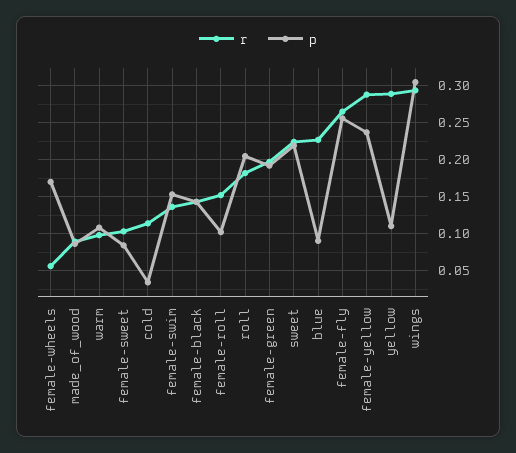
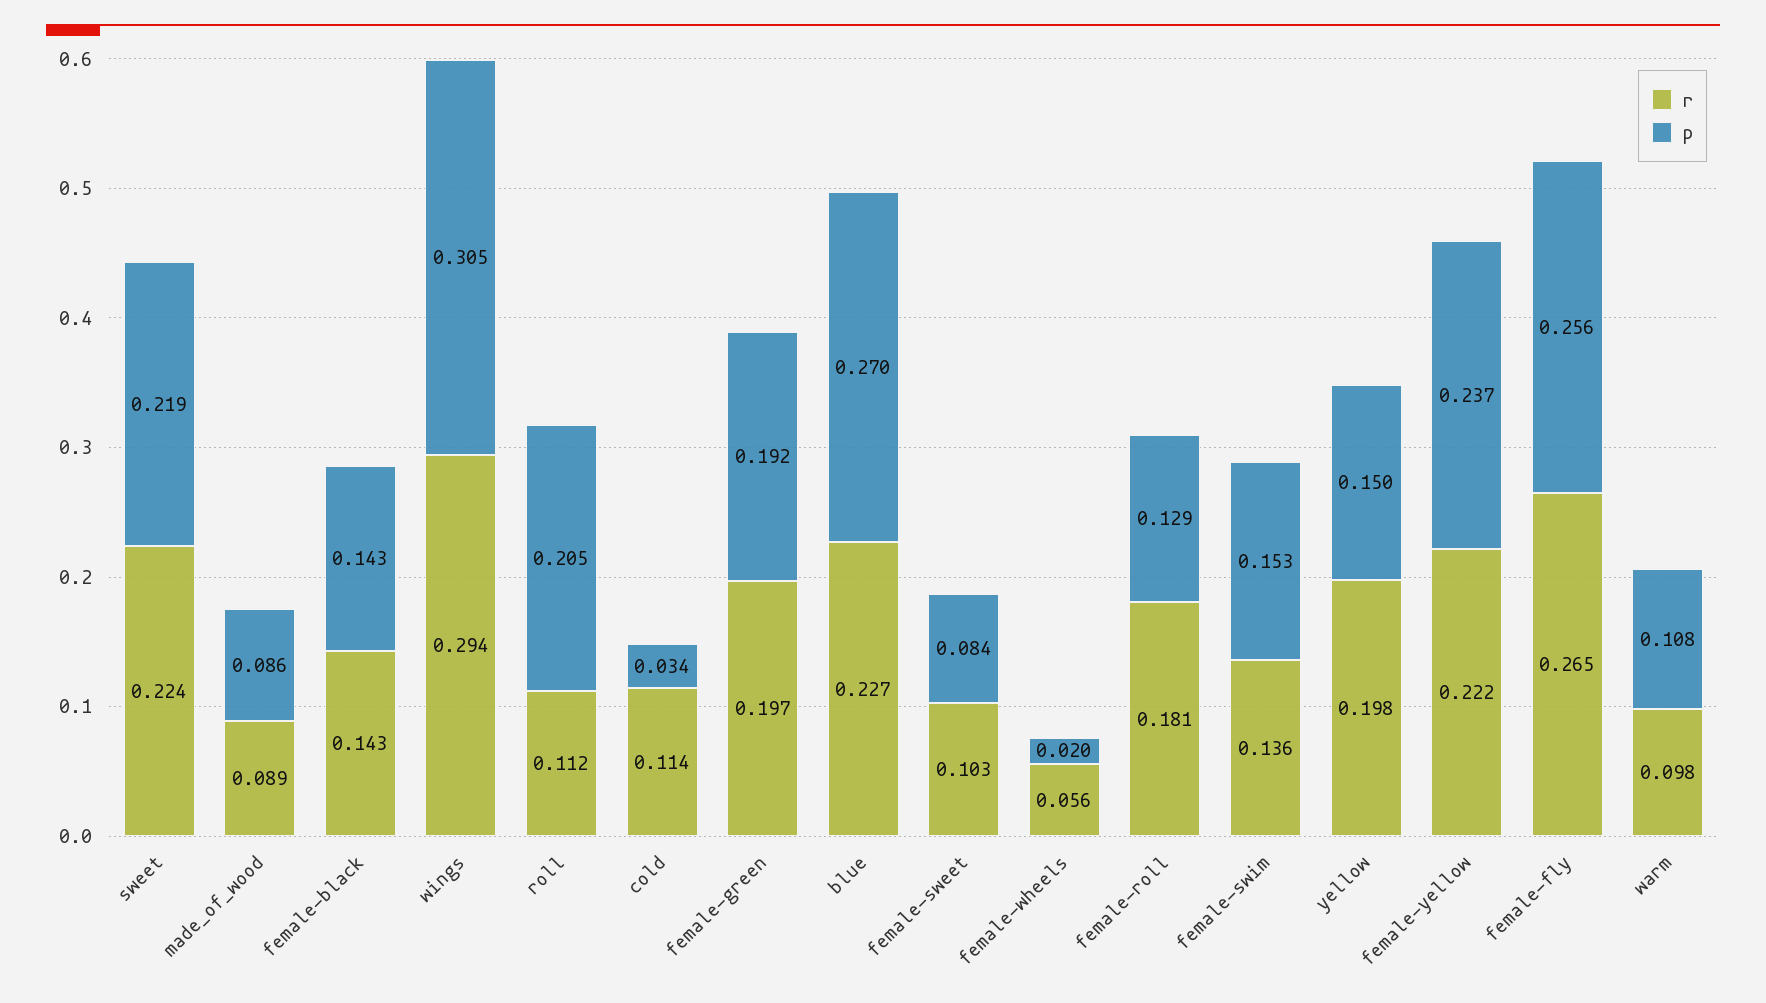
p, female-wheels: 0.17 -> 0.02
r, female-roll: 0.15 -> 0.181
p, female-roll: 0.1 -> 0.129
r, roll: 0.18 -> 0.112
p, blue: 0.09 -> 0.27
r, female-yellow: 0.29 -> 0.222
r, yellow: 0.29 -> 0.198
p, yellow: 0.11 -> 0.15

